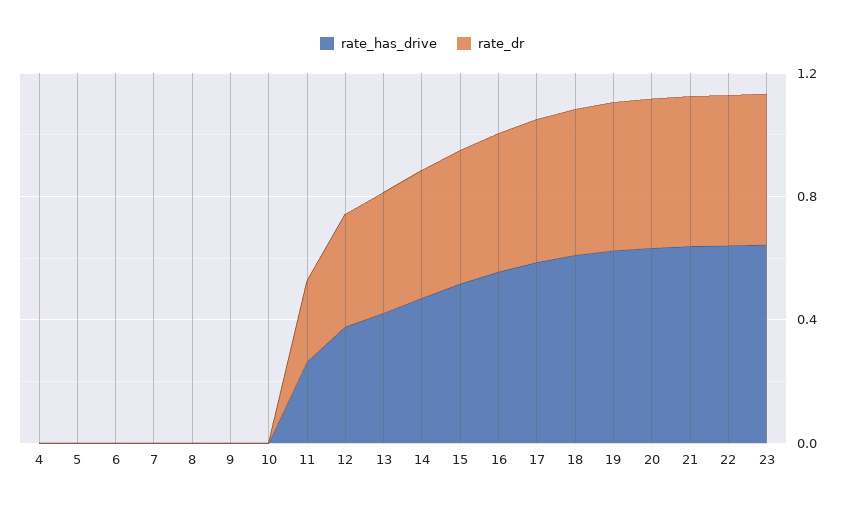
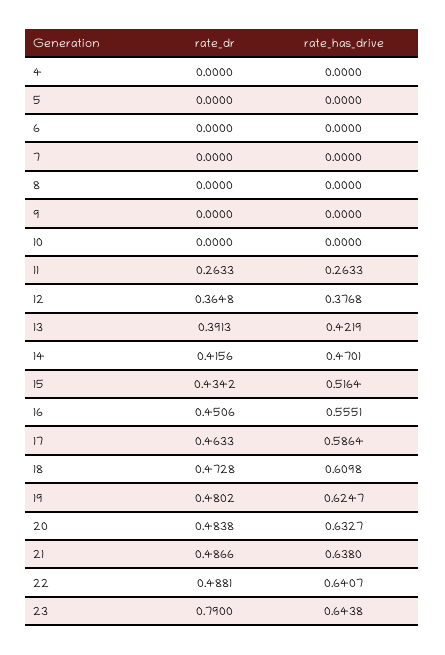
rate_dr, 23: 0.5 -> 0.79

